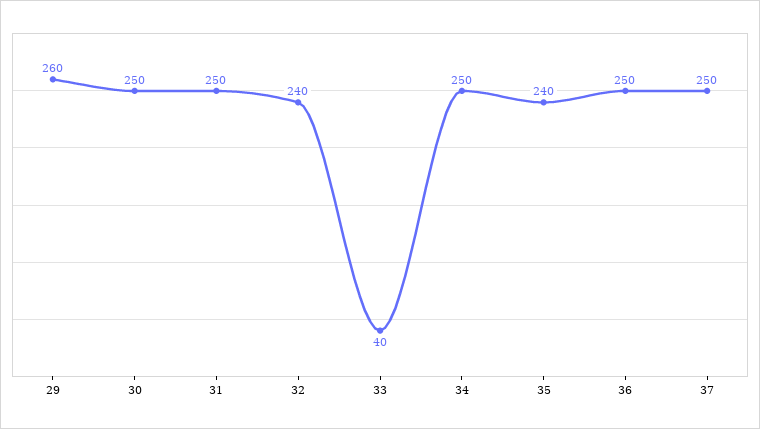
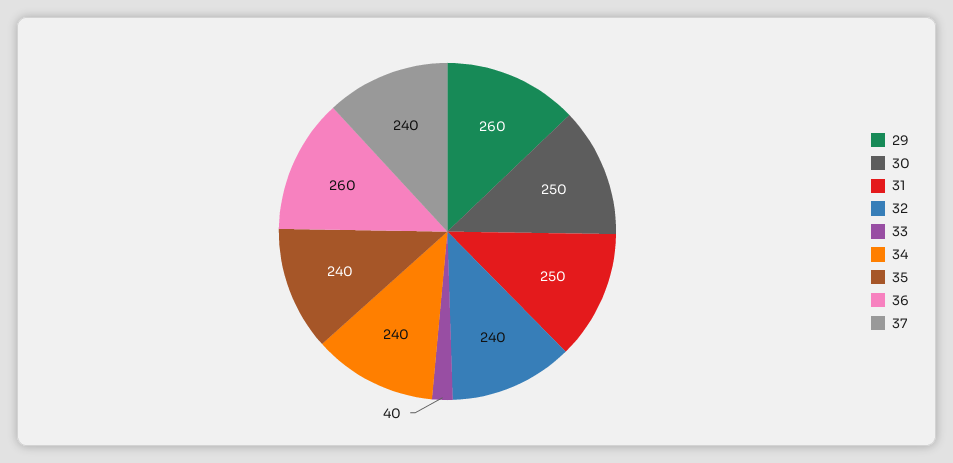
34: 250 -> 240
36: 250 -> 260
37: 250 -> 240

